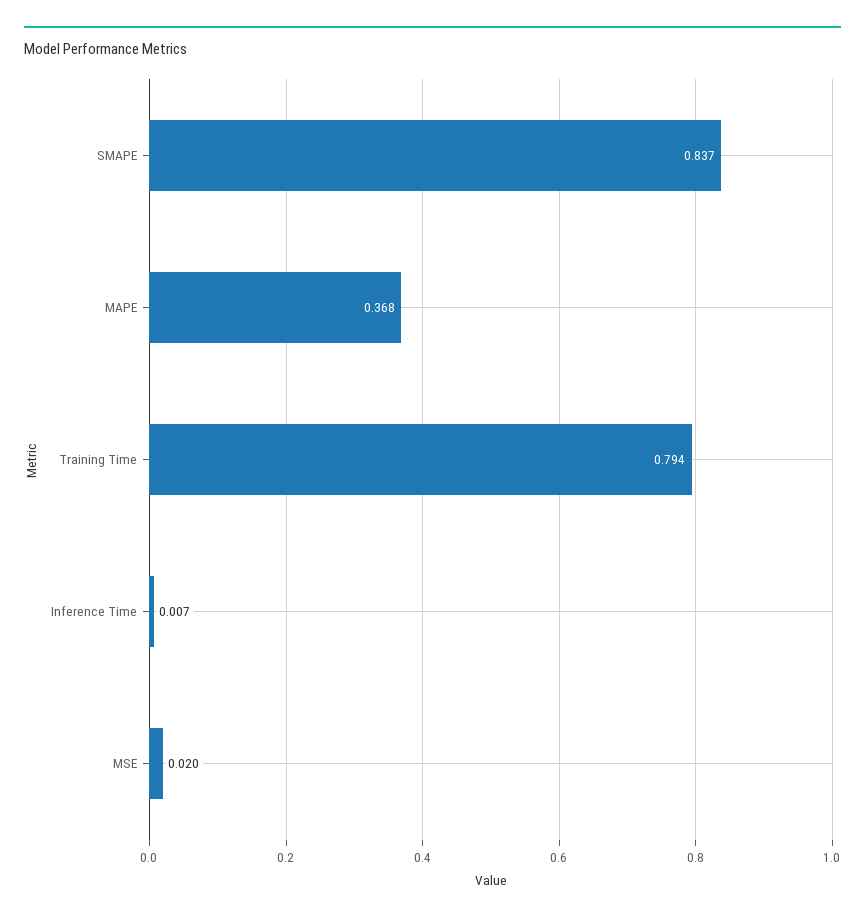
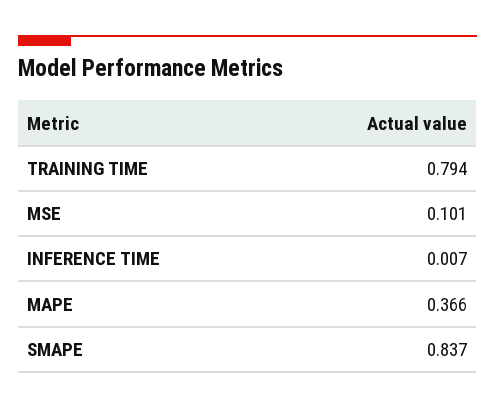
MAPE: 0.368 -> 0.366
MSE: 0.02 -> 0.101

